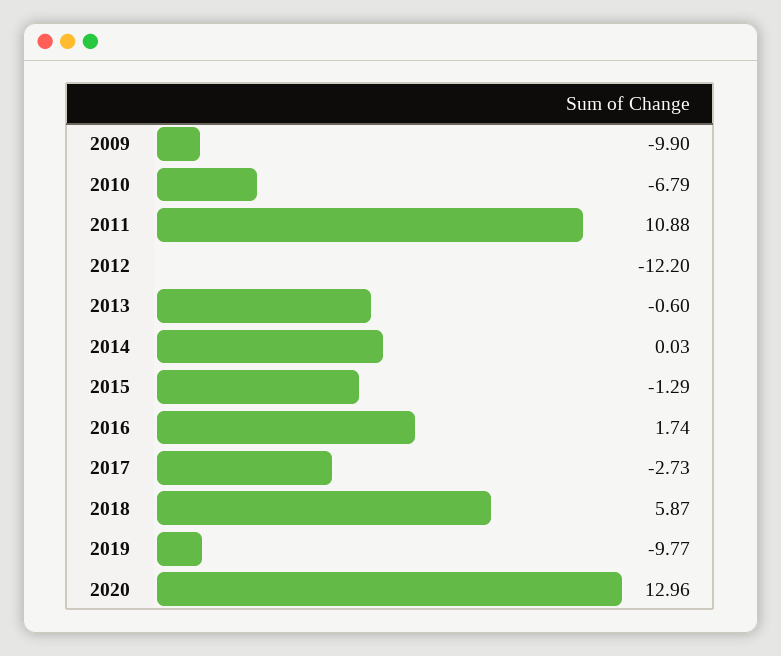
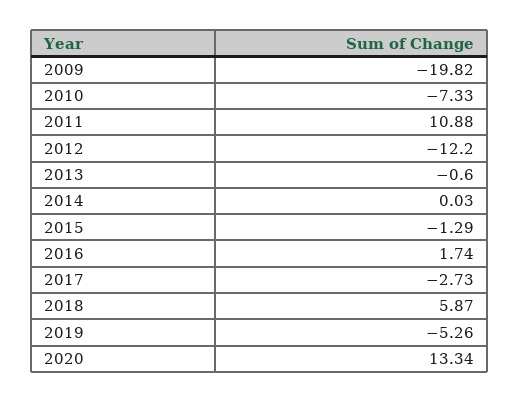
2009: -9.9 -> -19.82
2010: -6.79 -> -7.33
2019: -9.77 -> -5.26
2020: 12.96 -> 13.34

